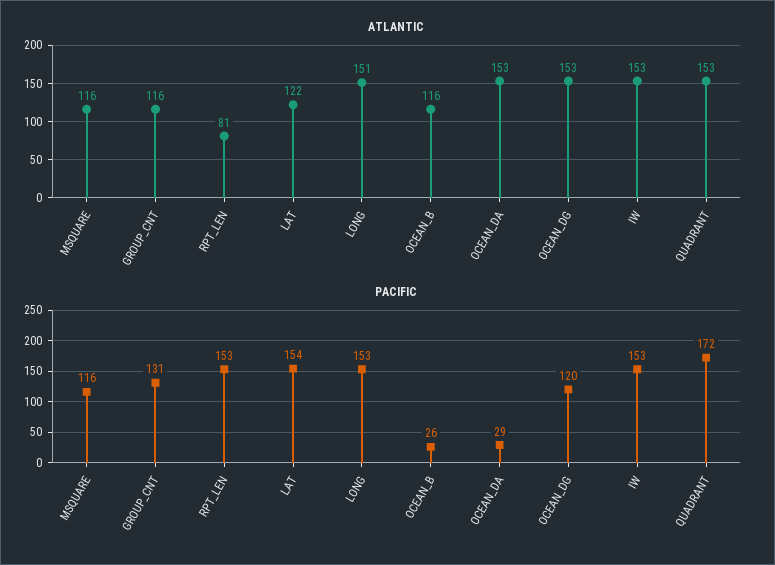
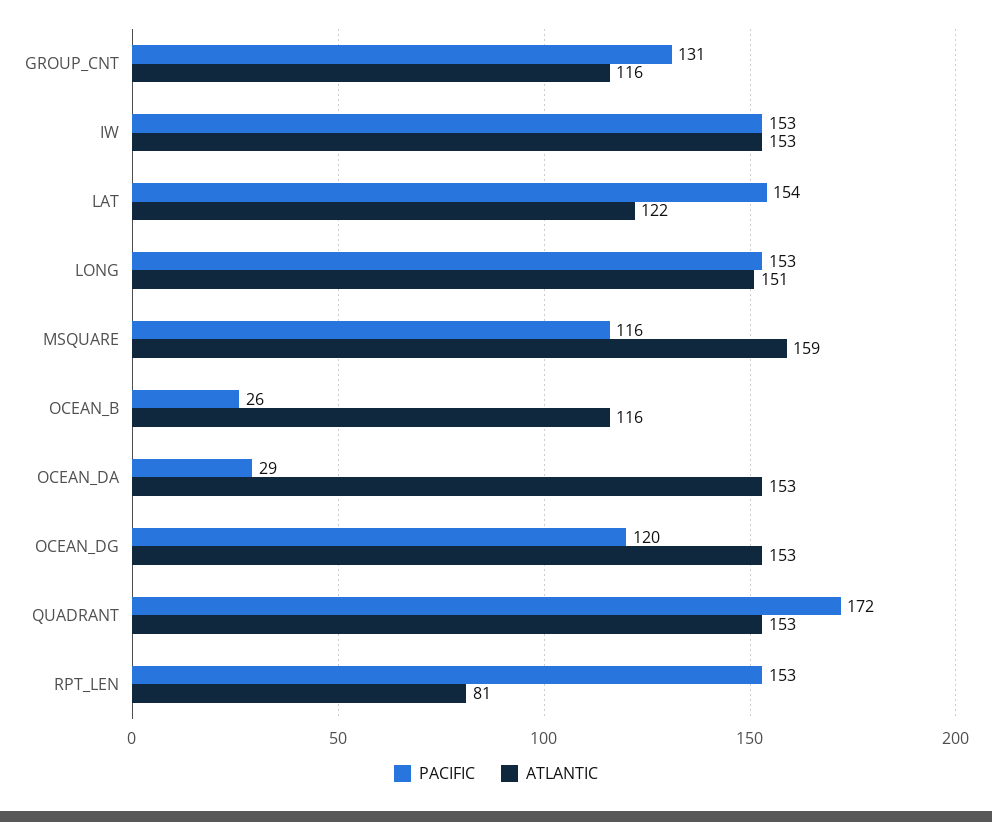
ATLANTIC, MSQUARE: 116 -> 159

